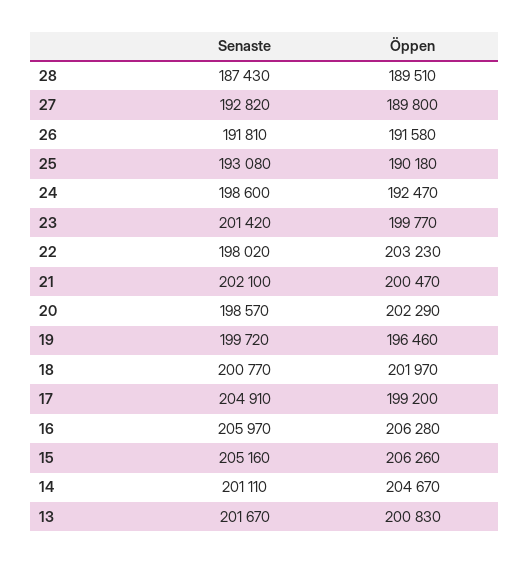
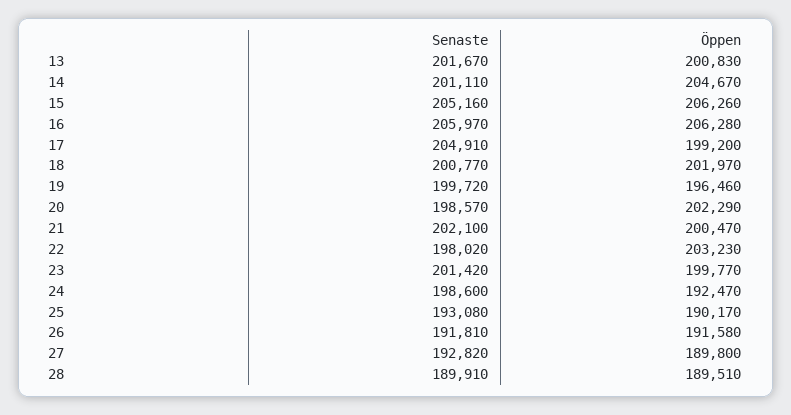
Senaste, 28: 187430 -> 189910
Öppen, 25: 190180 -> 190170

